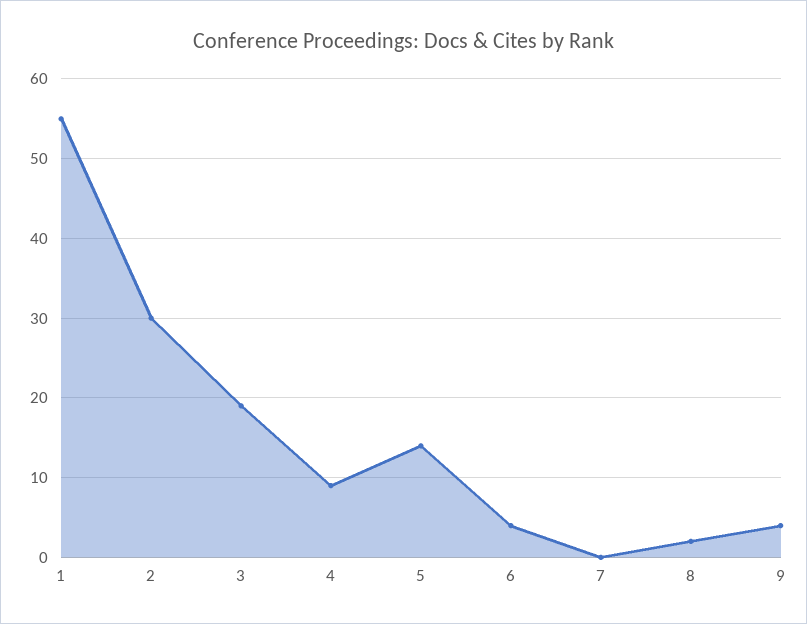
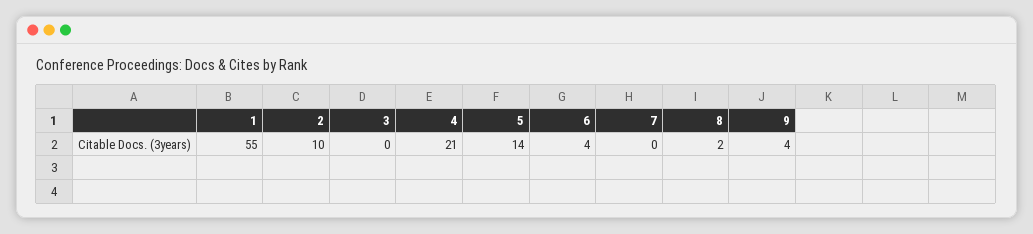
2: 30 -> 10
3: 19 -> 0
4: 9 -> 21

